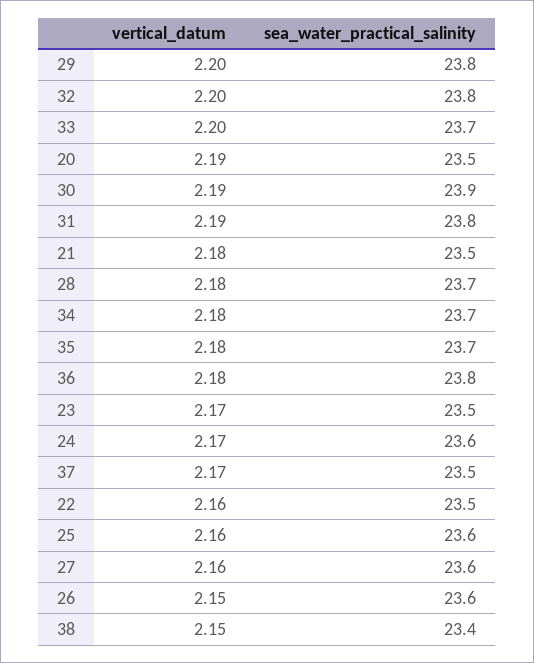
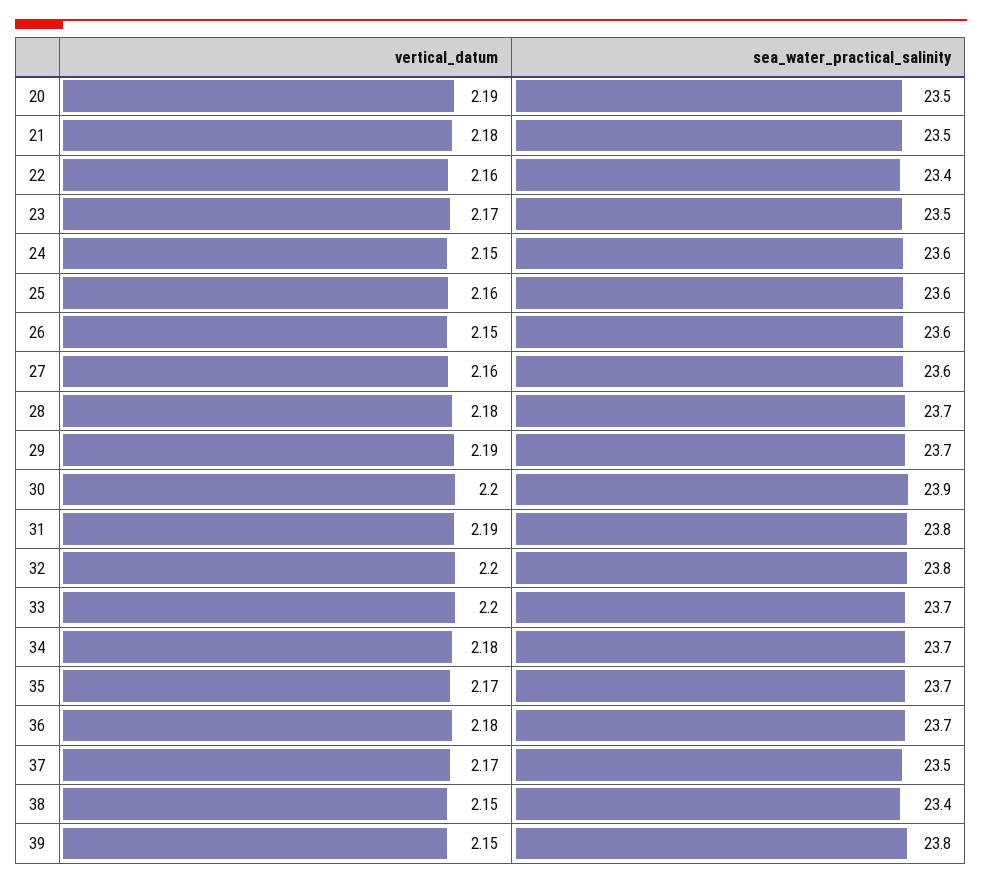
vertical_datum, 29: 2.2 -> 2.19
sea_water_practical_salinity, 29: 23.8 -> 23.7
vertical_datum, 30: 2.19 -> 2.2
vertical_datum, 35: 2.18 -> 2.17
sea_water_practical_salinity, 36: 23.8 -> 23.7
vertical_datum, 24: 2.17 -> 2.15
sea_water_practical_salinity, 22: 23.5 -> 23.4
vertical_datum, 39: none -> 2.15
sea_water_practical_salinity, 39: none -> 23.8

